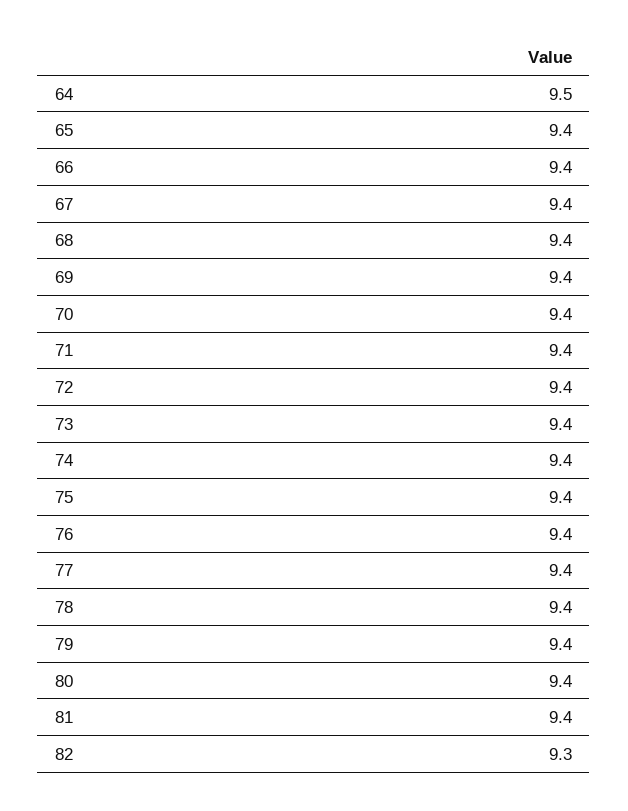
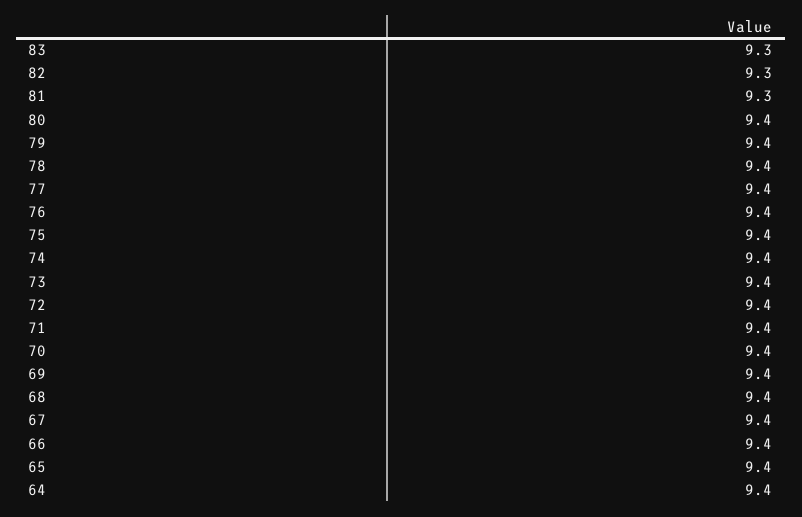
64: 9.5 -> 9.4
81: 9.4 -> 9.3
83: none -> 9.3

